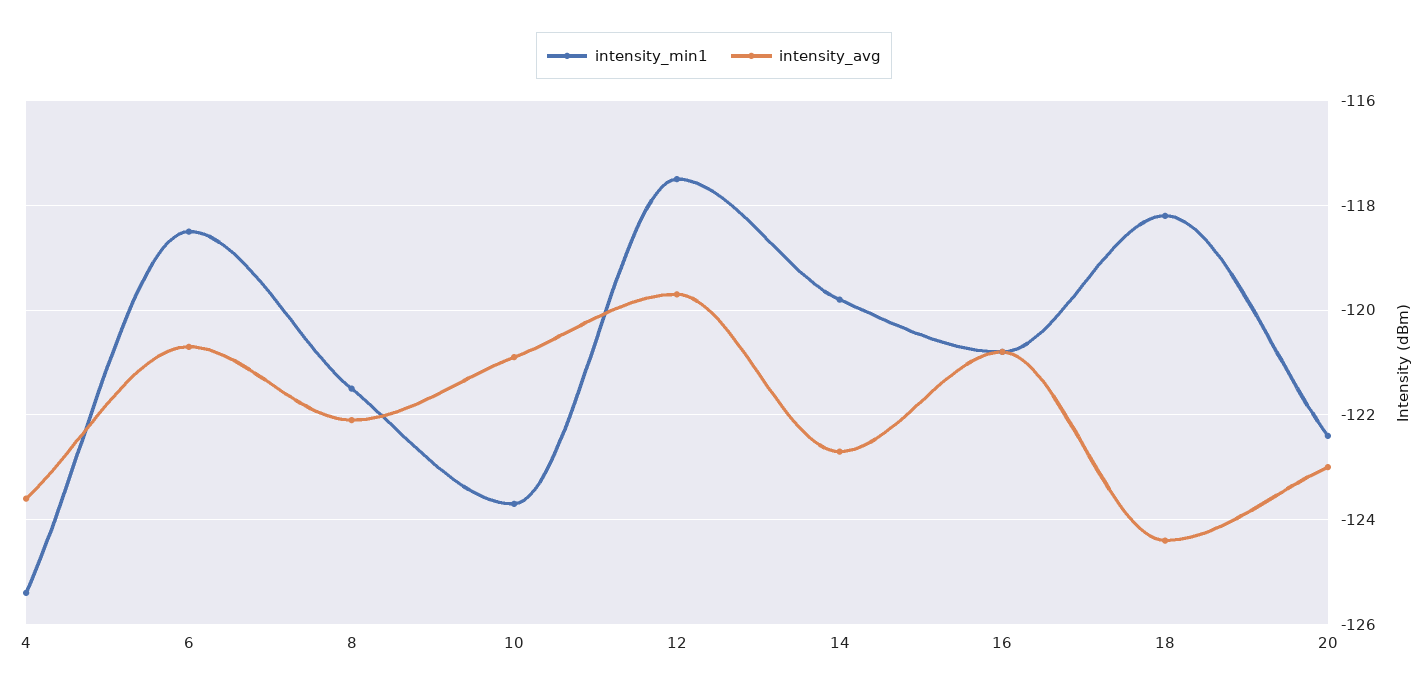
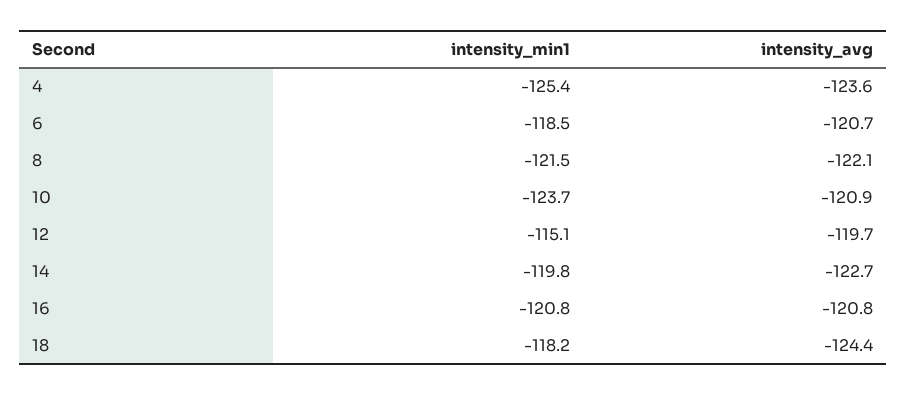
intensity_min1, 12: -117.5 -> -115.1
intensity_min1, 20: -122.5 -> none
intensity_avg, 20: -123 -> none

